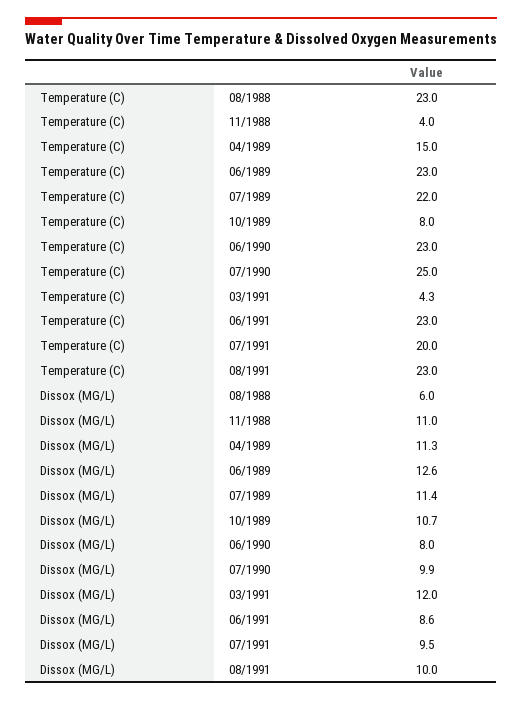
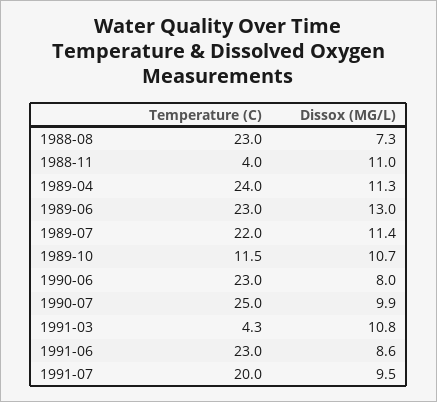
Temperature (C), 04/1989: 15 -> 24
Temperature (C), 10/1989: 8 -> 11.5
Temperature (C), 08/1991: 23 -> none
Dissox (MG/L), 08/1988: 6 -> 7.3
Dissox (MG/L), 06/1989: 12.6 -> 13
Dissox (MG/L), 03/1991: 12 -> 10.8
Dissox (MG/L), 08/1991: 10 -> none

